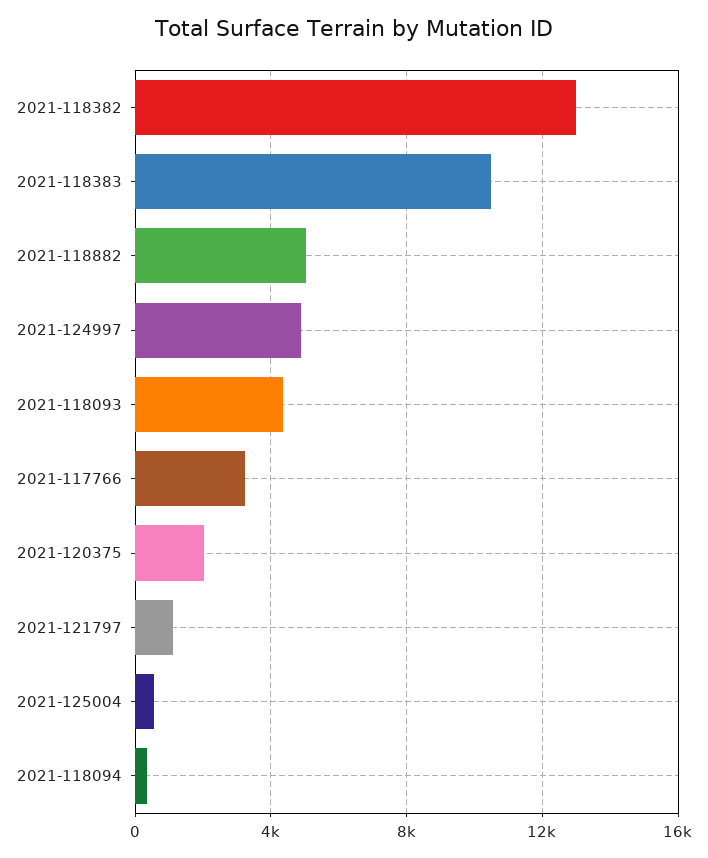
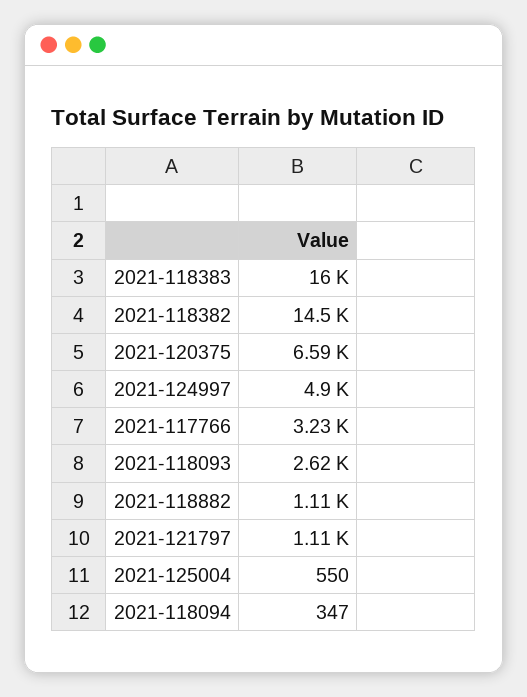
2021-118382: 13000 -> 14500
2021-118383: 10500 -> 16000
2021-118882: 5000 -> 1110
2021-118093: 4500 -> 2620
2021-120375: 2000 -> 6590

